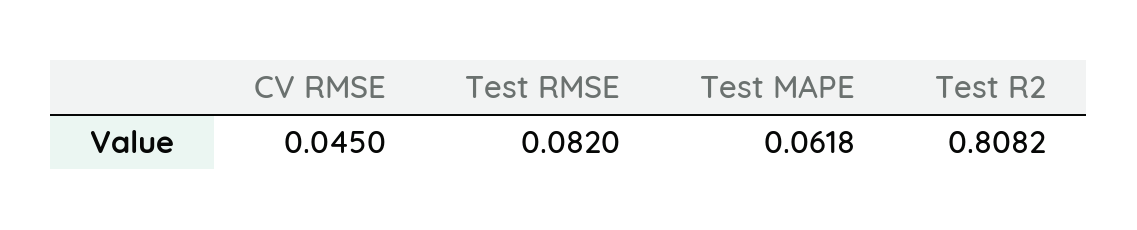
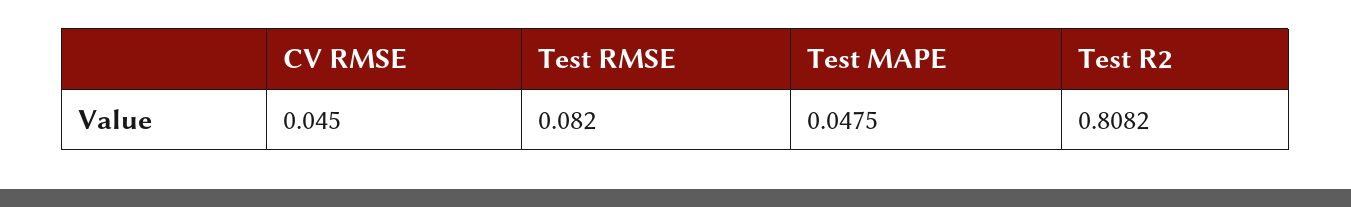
Test MAPE: 0.0618 -> 0.0475

